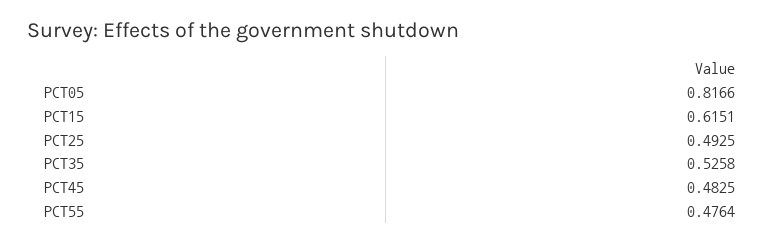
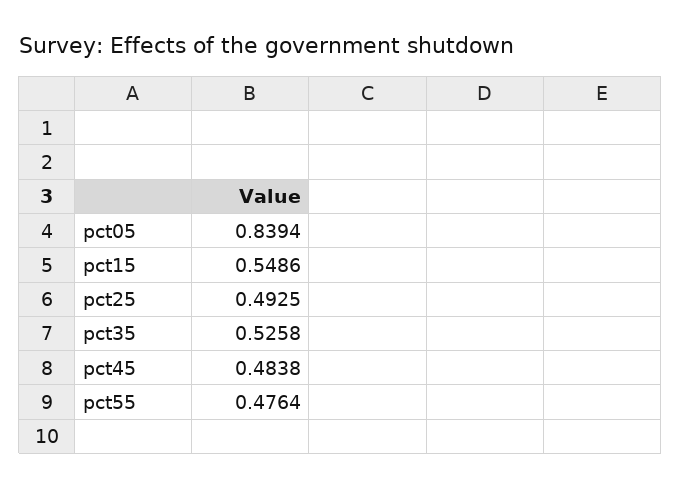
PCT05: 0.8166 -> 0.8394
PCT15: 0.6151 -> 0.5486
PCT45: 0.4825 -> 0.4838

